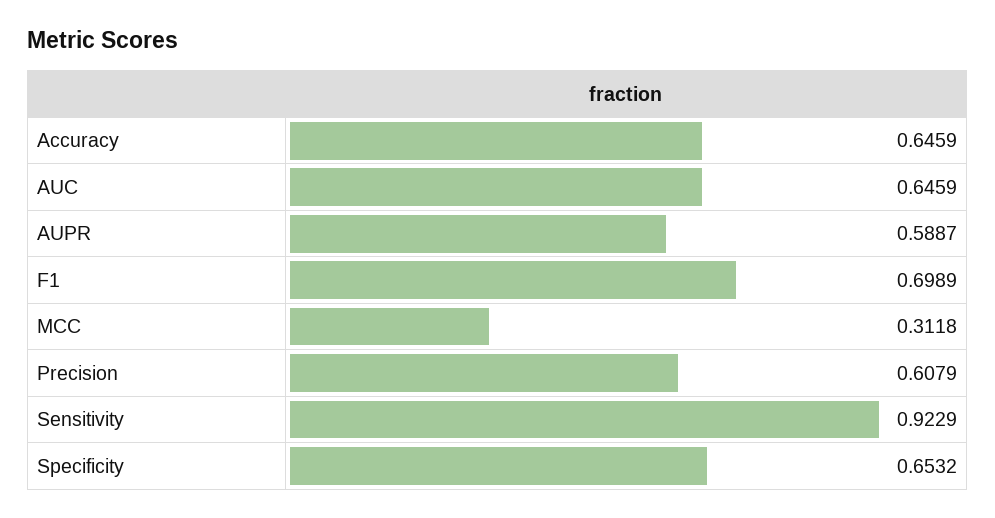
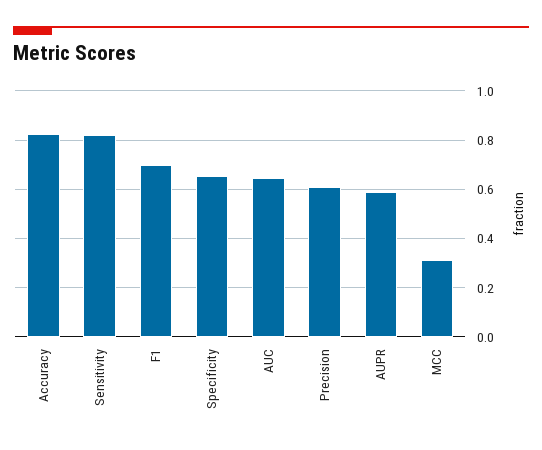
Accuracy: 0.6459 -> 0.825
Sensitivity: 0.9229 -> 0.825

